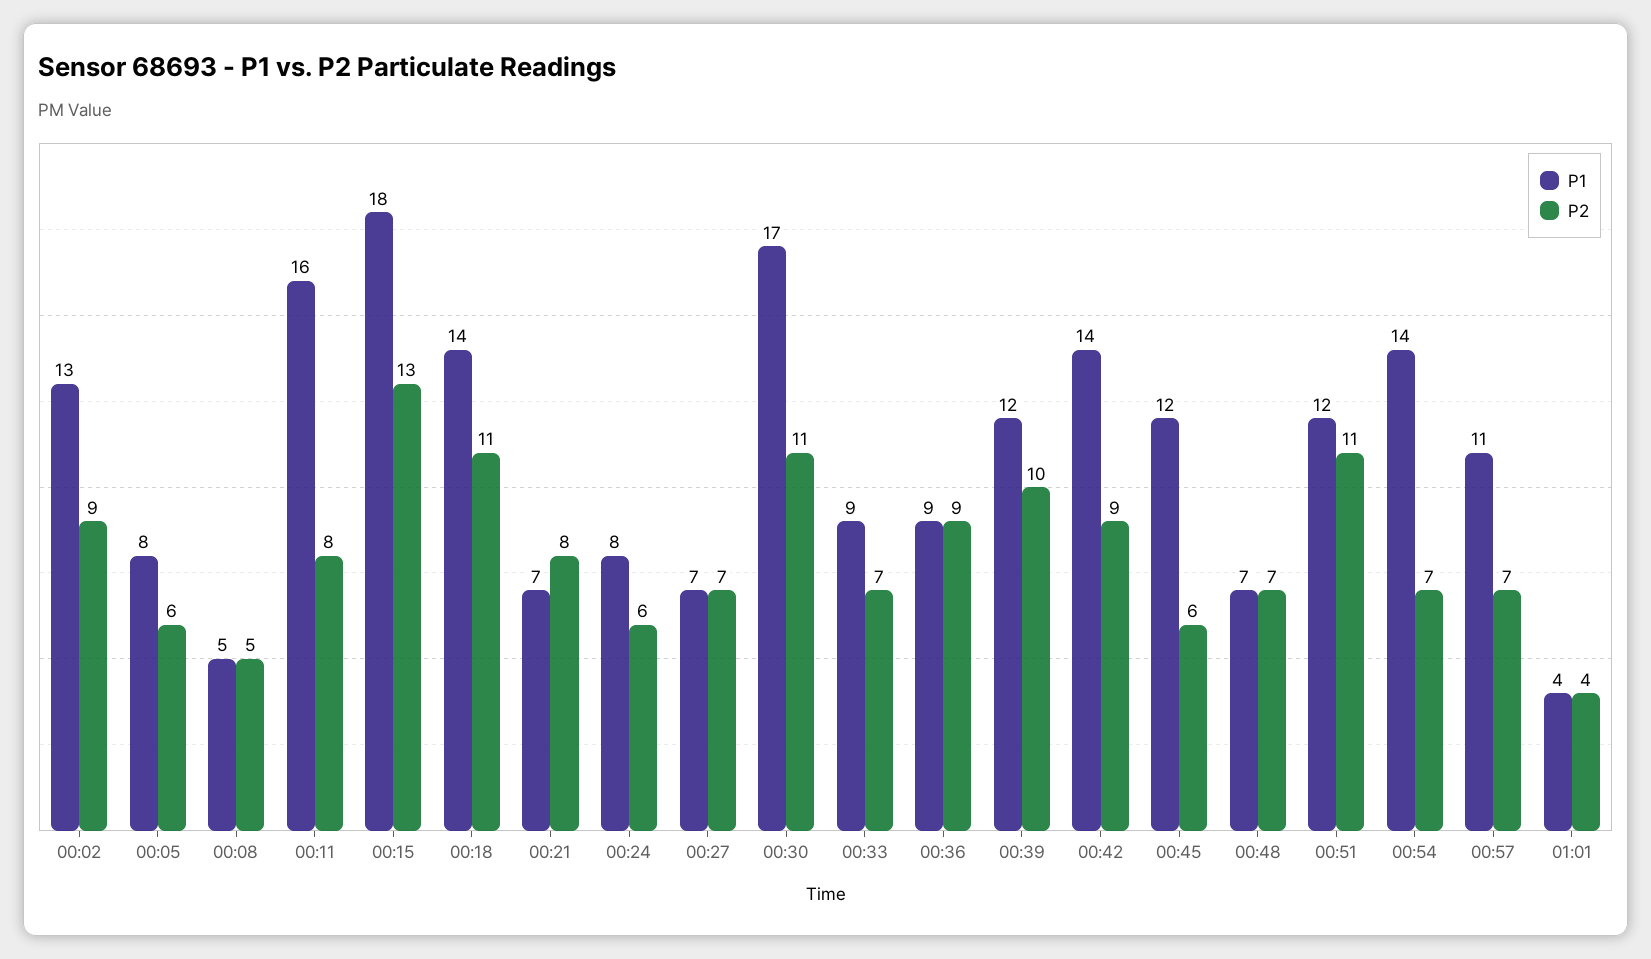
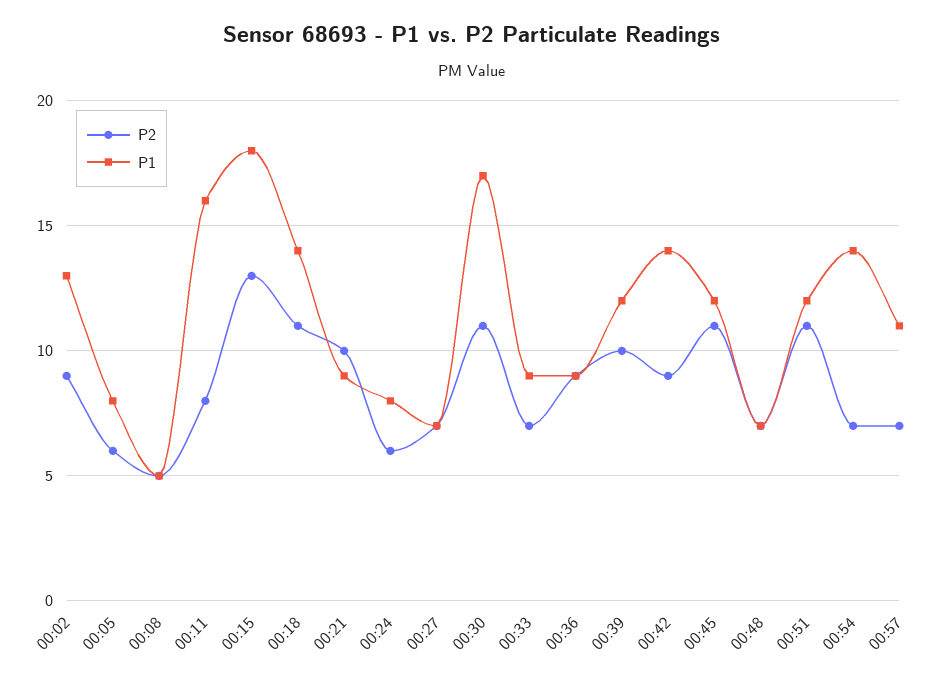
P1, 00:21: 7 -> 9
P2, 00:21: 8 -> 10
P2, 00:45: 6 -> 11
P1, 01:01: 4 -> none
P2, 01:01: 4 -> none

